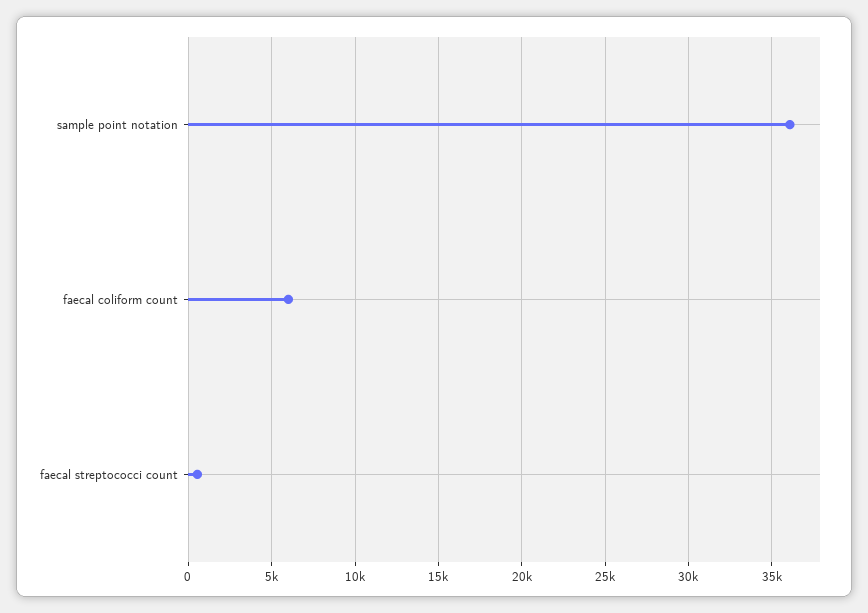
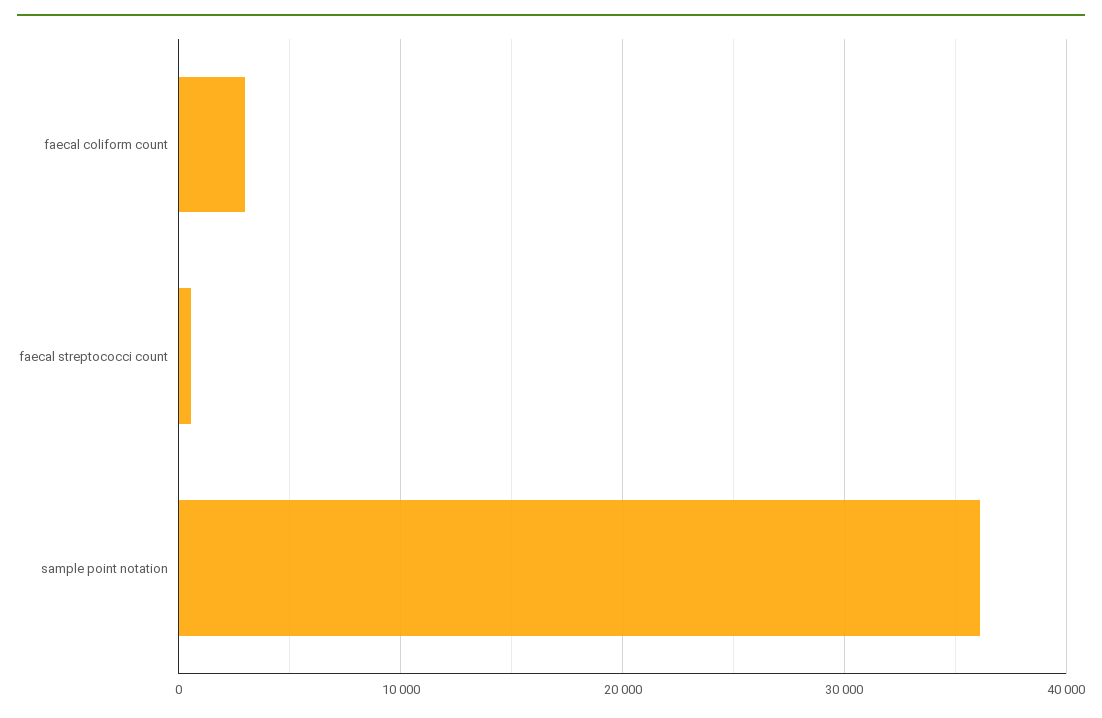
faecal coliform count: 6000 -> 3000

